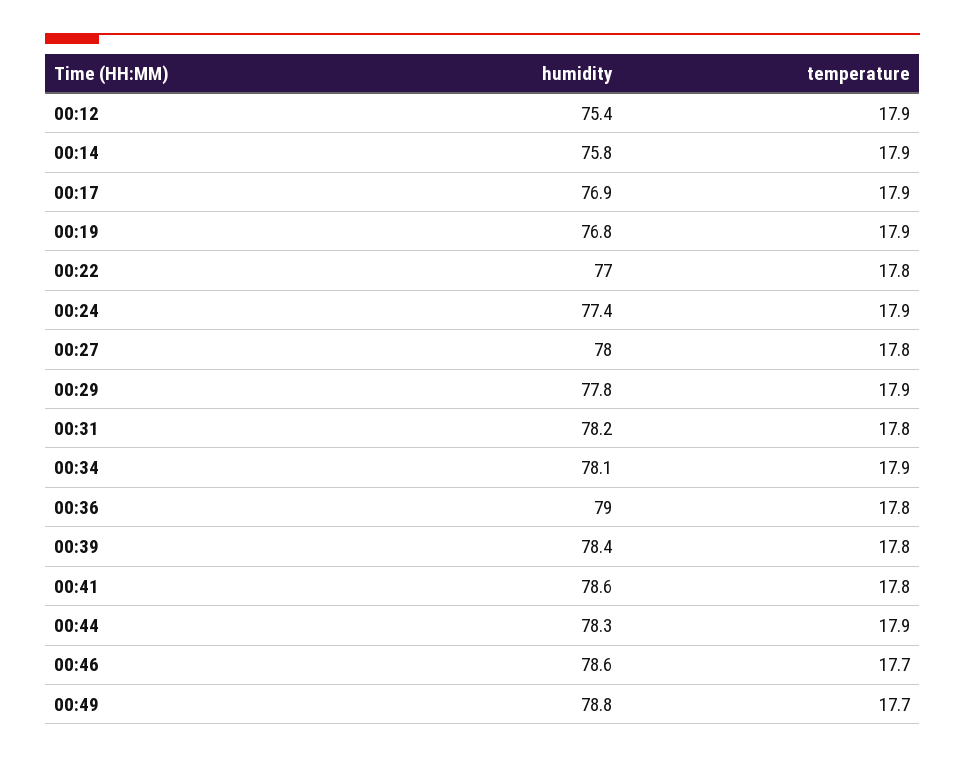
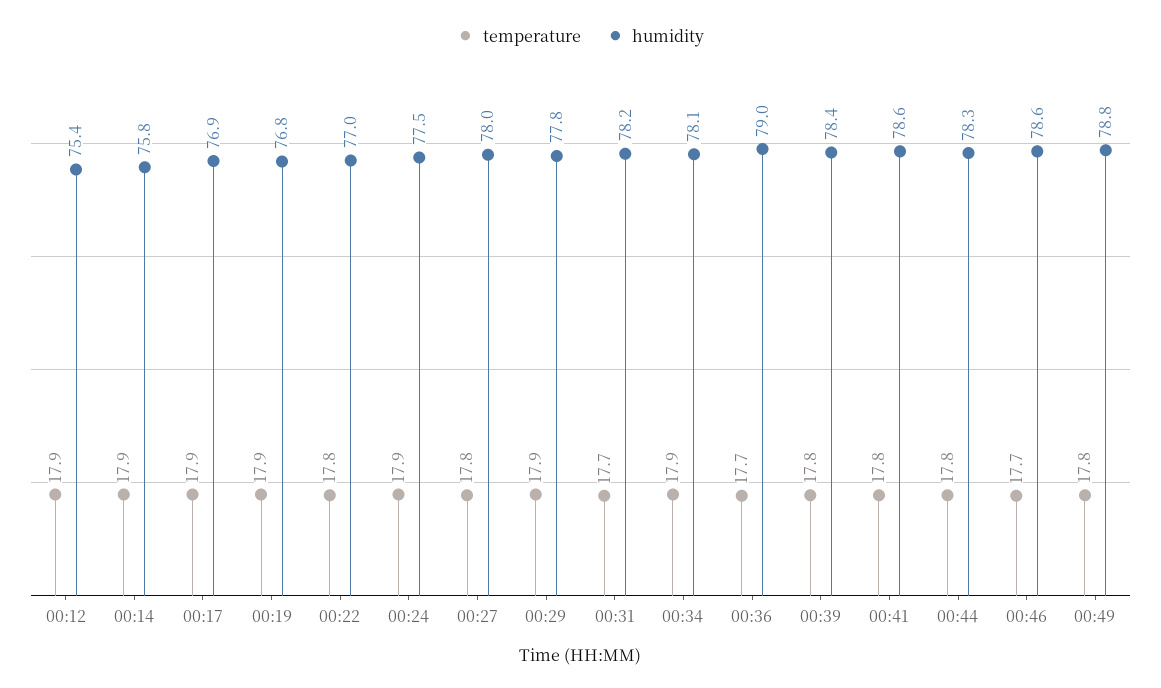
humidity, 00:24: 77.4 -> 77.5
temperature, 00:31: 17.8 -> 17.7
temperature, 00:36: 17.8 -> 17.7
temperature, 00:44: 17.9 -> 17.8
temperature, 00:49: 17.7 -> 17.8

